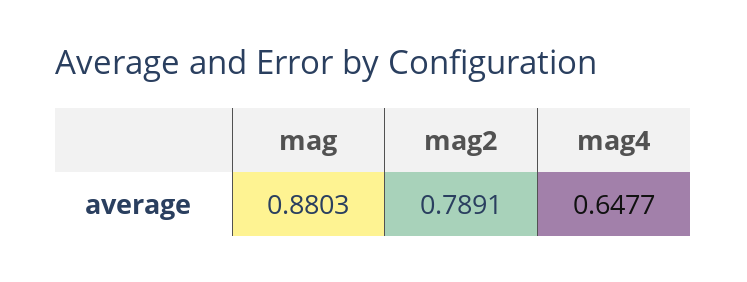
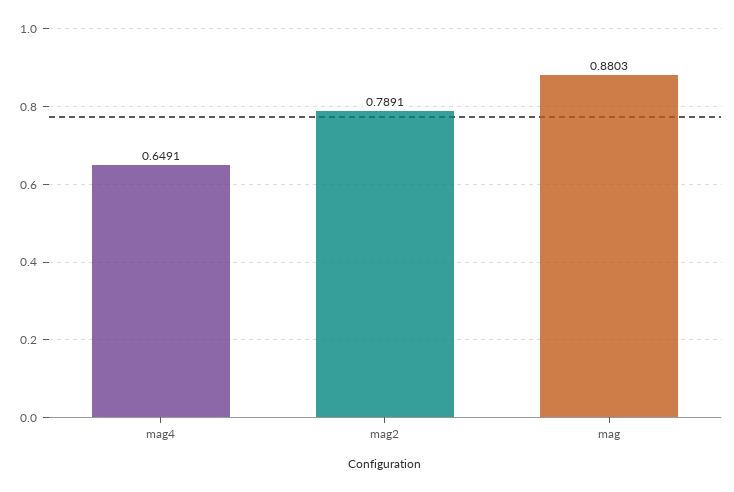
mag4: 0.6477 -> 0.6491

